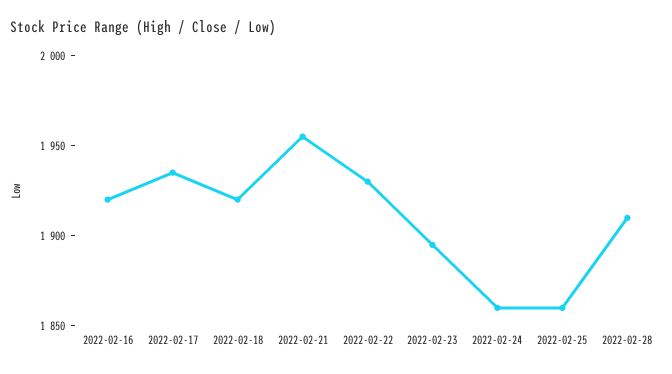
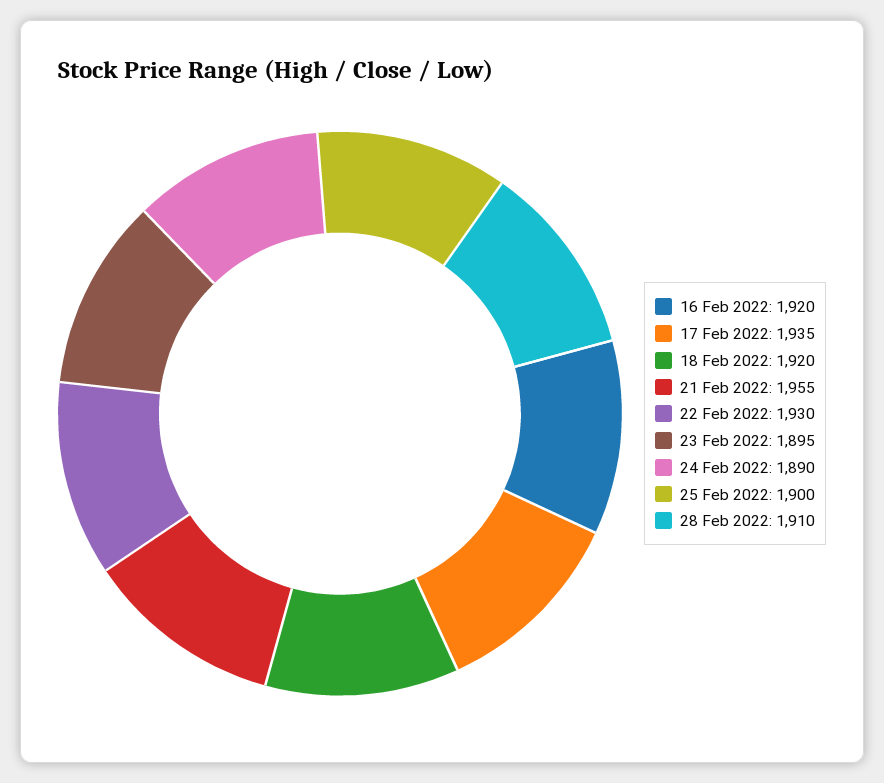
2022-02-24: 1860 -> 1890
2022-02-25: 1860 -> 1900

